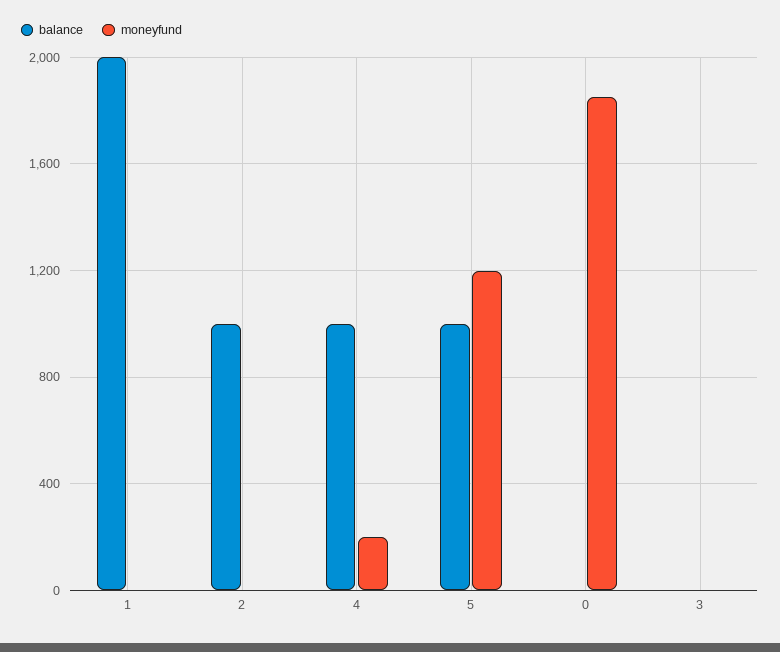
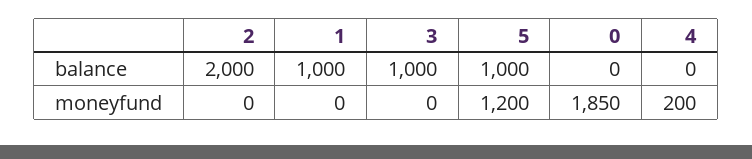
balance, 1: 2000 -> 1000
balance, 2: 1000 -> 2000
balance, 4: 1000 -> 0
balance, 3: 0 -> 1000

